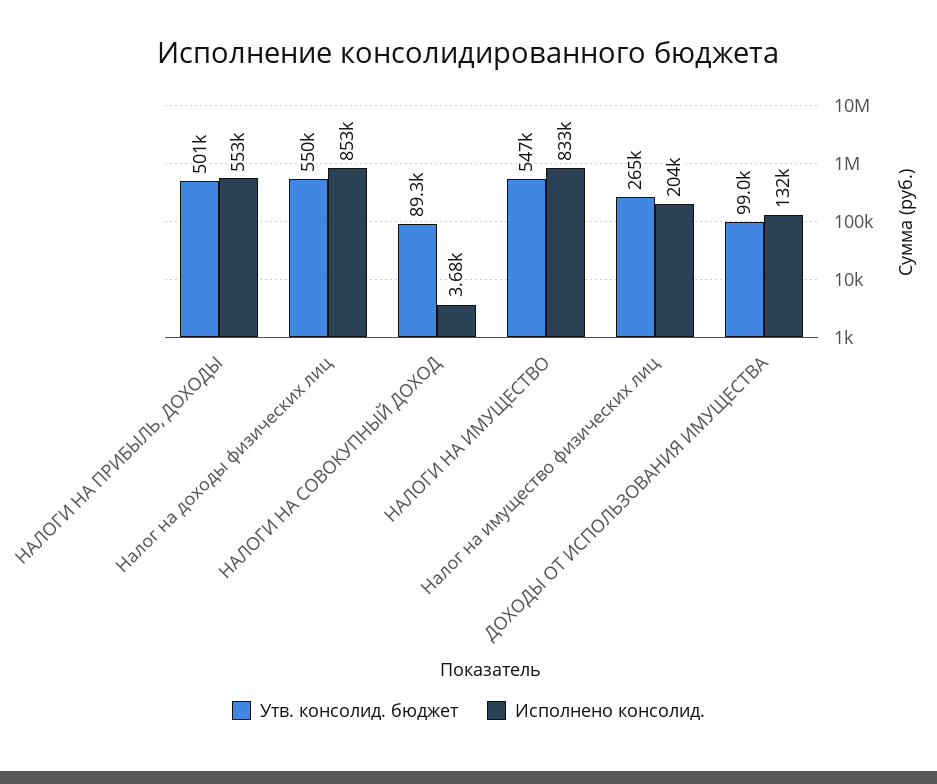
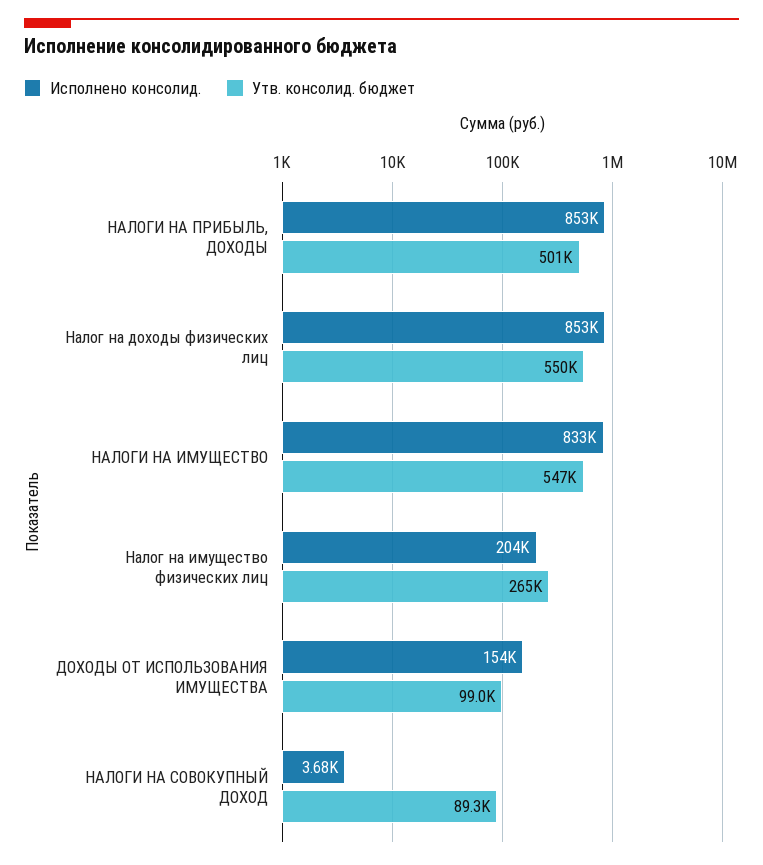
Исполнено консолид., НАЛОГИ НА ПРИБЫЛЬ, ДОХОДЫ: 553000 -> 853000
Исполнено консолид., ДОХОДЫ ОТ ИСПОЛЬЗОВАНИЯ ИМУЩЕСТВА: 132000 -> 154000

